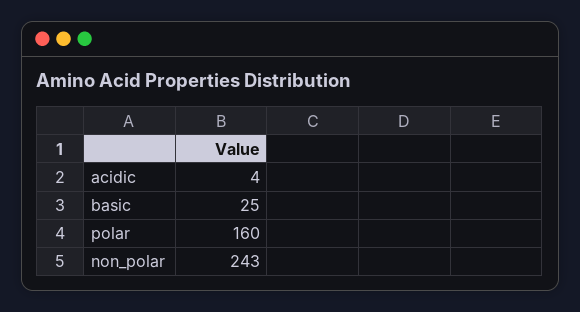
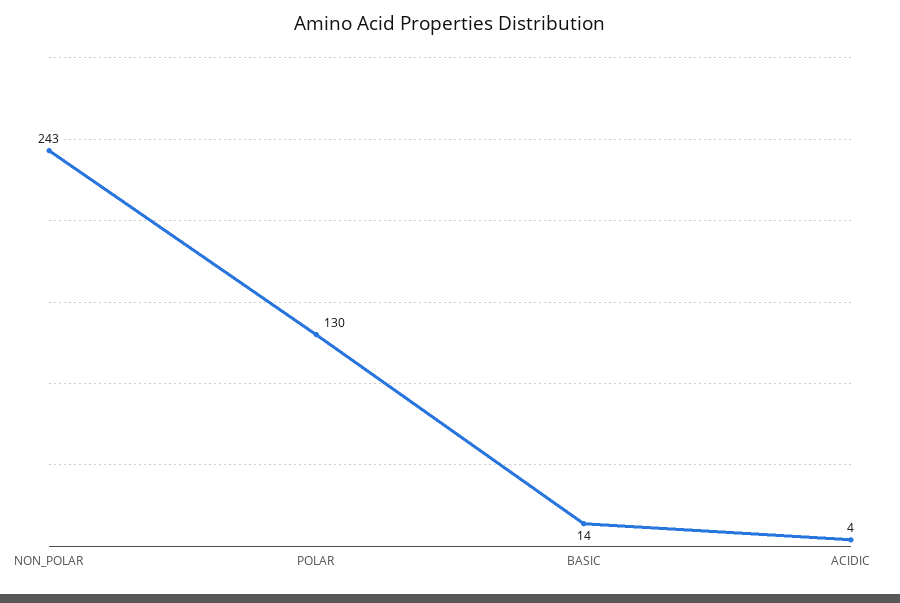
basic: 25 -> 14
polar: 160 -> 130

